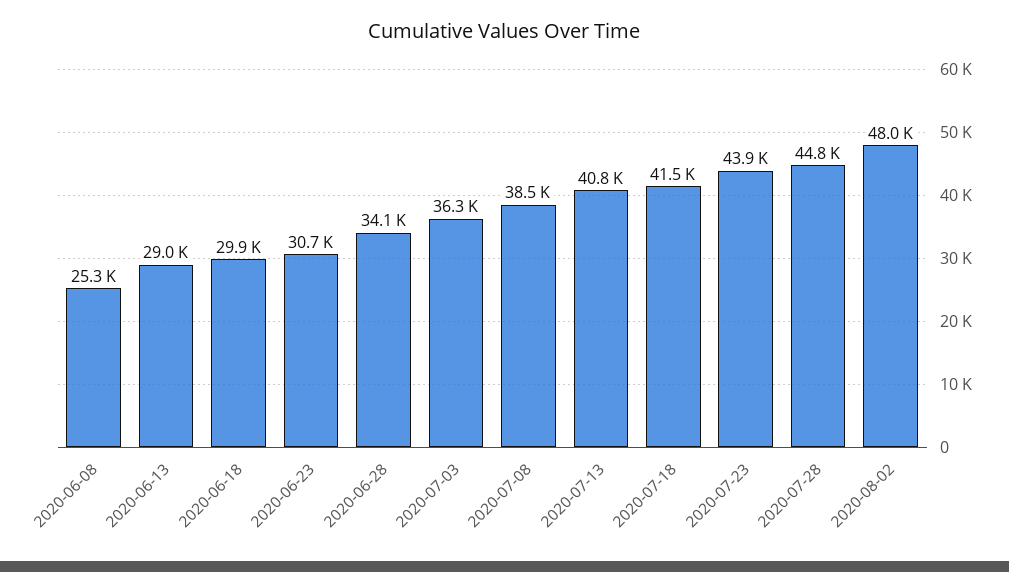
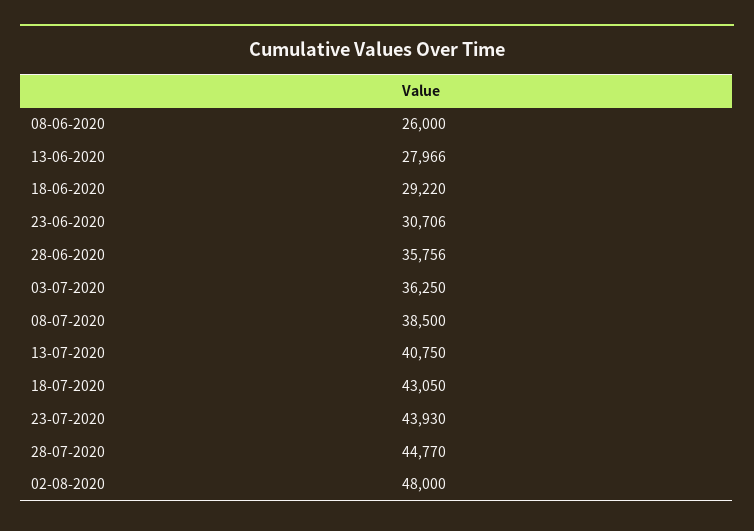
2020-06-08: 25300 -> 26000
2020-06-13: 29000 -> 27966
2020-06-18: 29900 -> 29220
2020-06-28: 34100 -> 35756
2020-07-18: 41500 -> 43050

